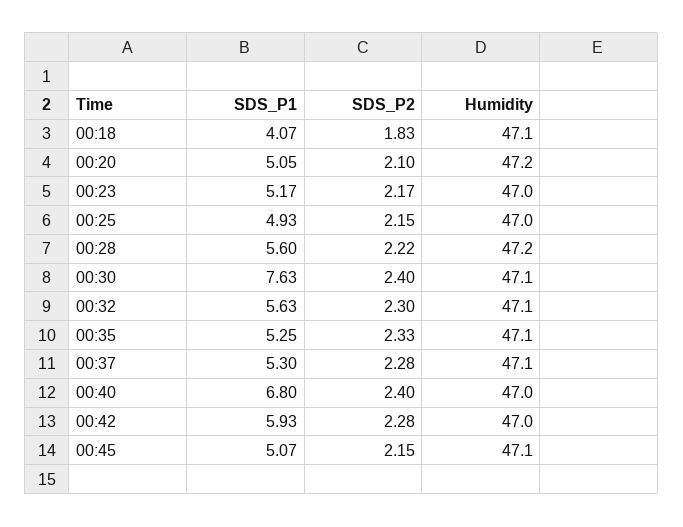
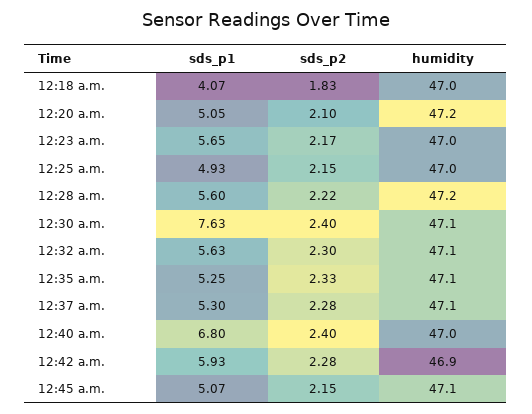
Humidity, 00:18: 47.1 -> 47
SDS_P1, 00:23: 5.17 -> 5.65
Humidity, 00:42: 47 -> 46.9

